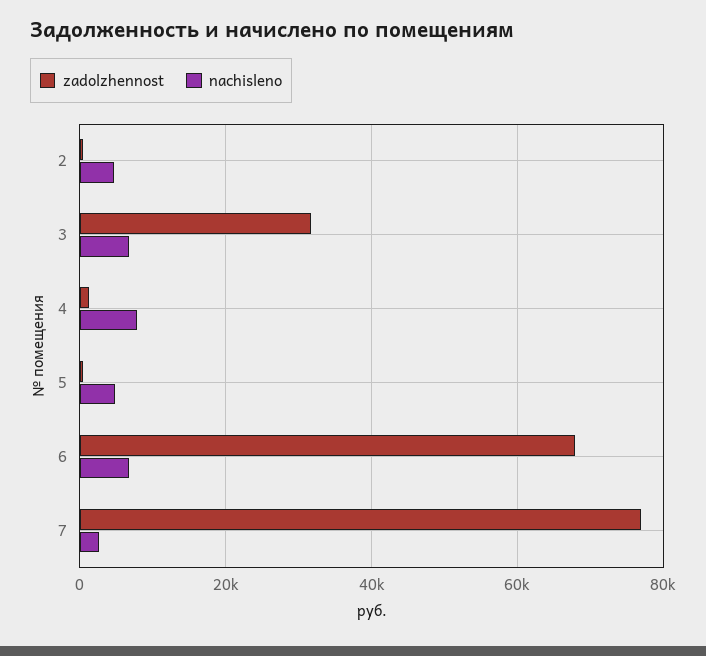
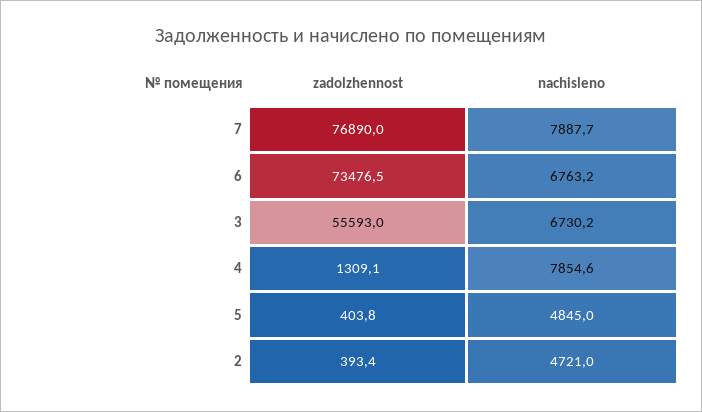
zadolzhennost, 3: 32000 -> 55593
zadolzhennost, 6: 68000 -> 73476.5
nachisleno, 7: 2000 -> 7887.7

